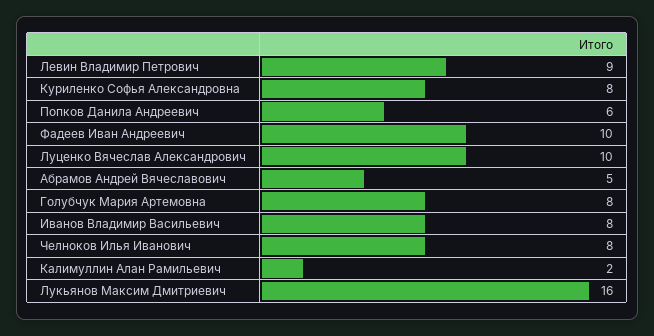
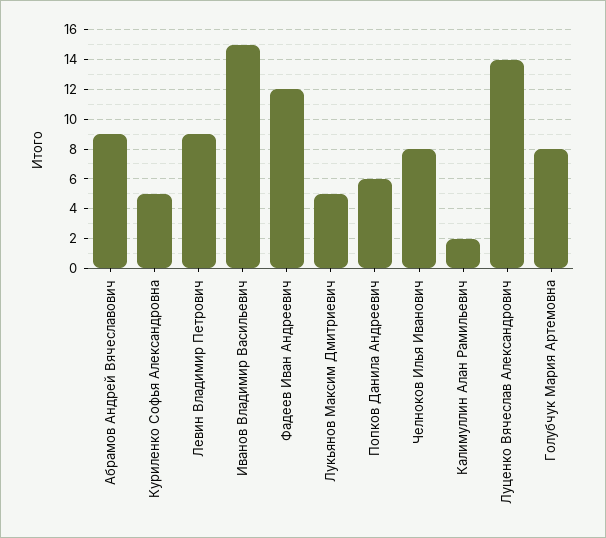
Куриленко Софья Александровна: 8 -> 5
Фадеев Иван Андреевич: 10 -> 12
Луценко Вячеслав Александрович: 10 -> 14
Абрамов Андрей Вячеславович: 5 -> 9
Иванов Владимир Васильевич: 8 -> 15
Лукьянов Максим Дмитриевич: 16 -> 5

